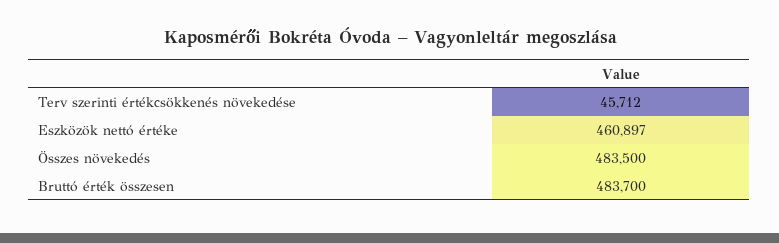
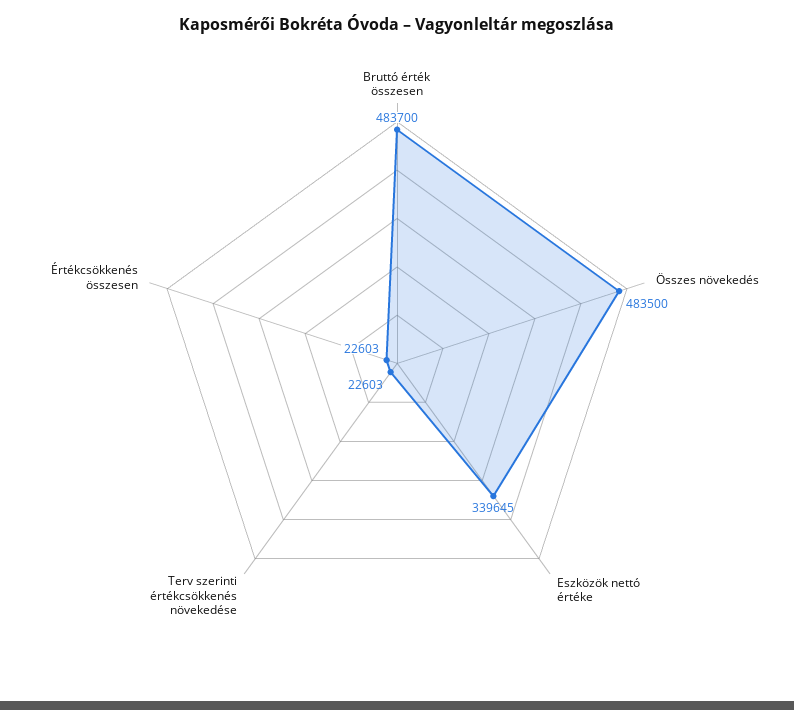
Terv szerinti értékcsökkenés növekedése: 45712 -> 22603
Eszközök nettó értéke: 460897 -> 339645
Értékcsökkenés összesen: none -> 22603

